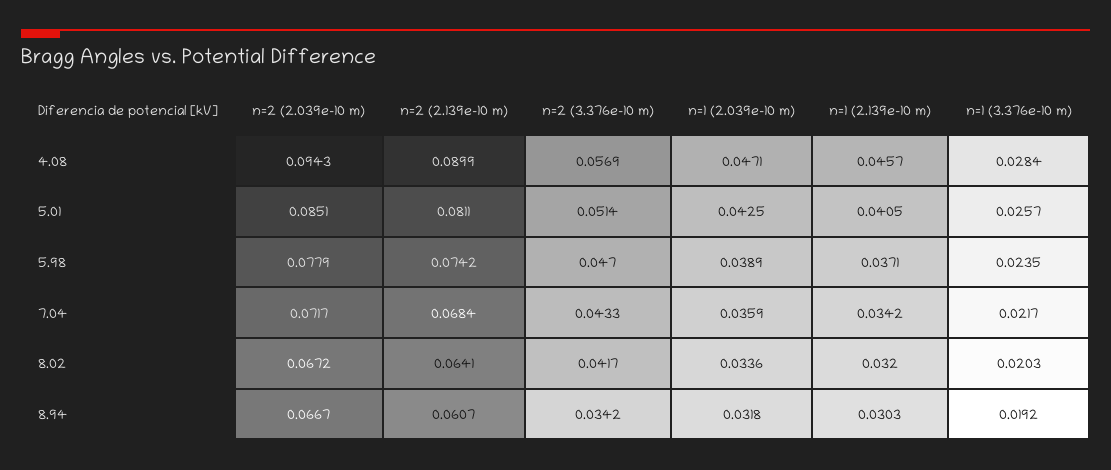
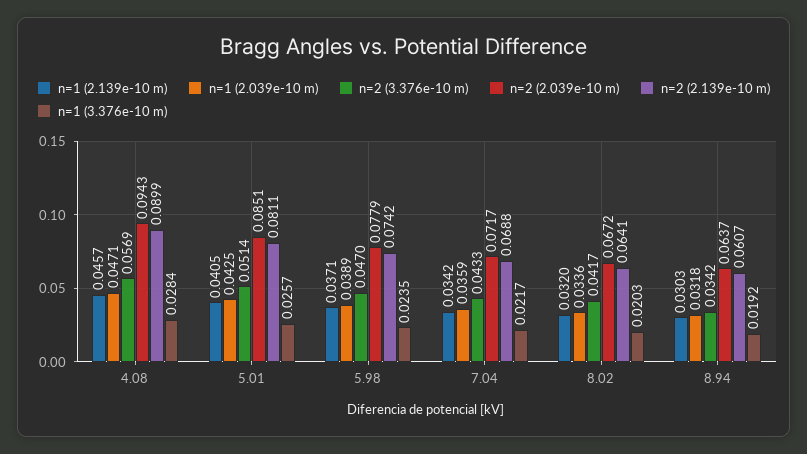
n=2 (2.139e-10 m), 7.04: 0.0684 -> 0.0688
n=2 (2.039e-10 m), 8.94: 0.0667 -> 0.0637

